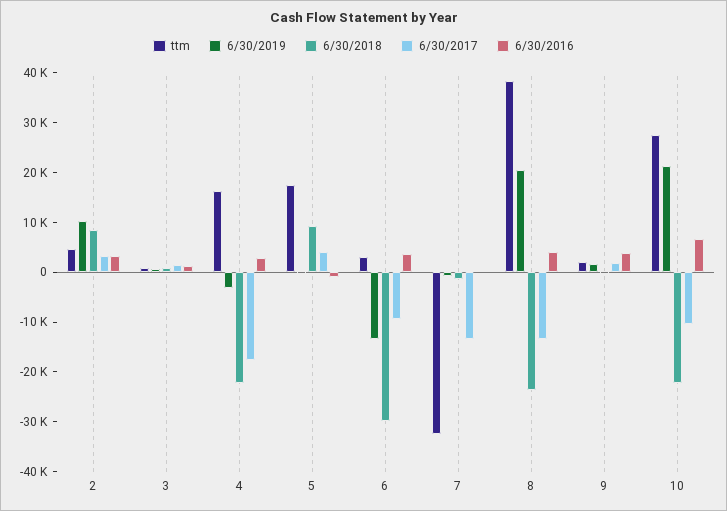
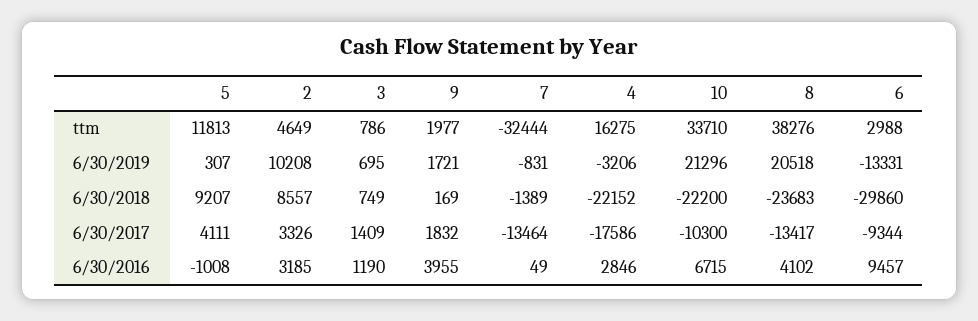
ttm, 5: 18000 -> 11813
6/30/2016, 6: 4000 -> 9457
ttm, 10: 28000 -> 33710

